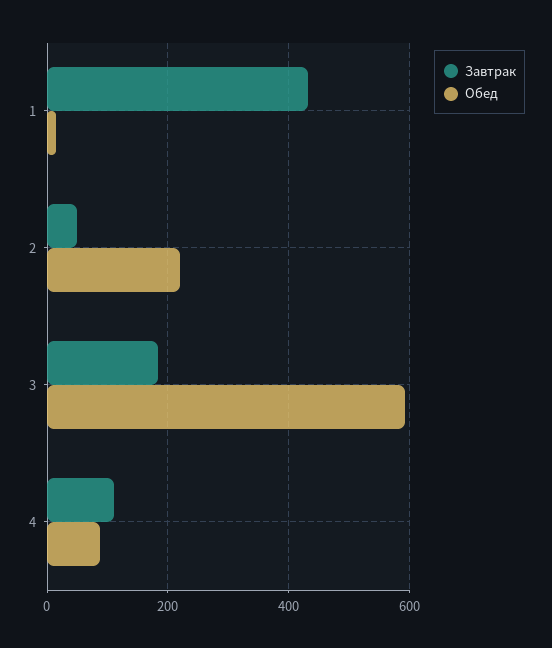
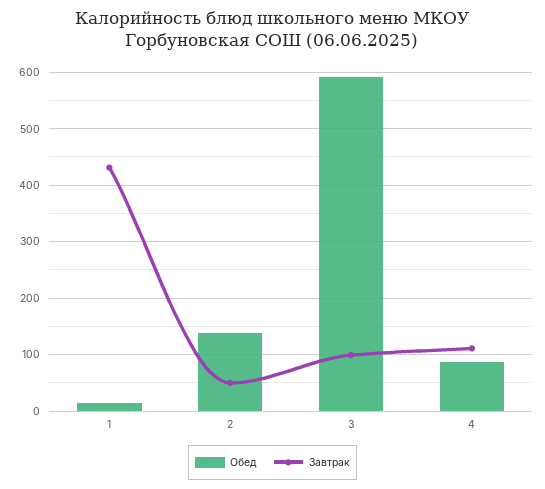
Обед, 2: 220 -> 140
Завтрак, 3: 180 -> 100

